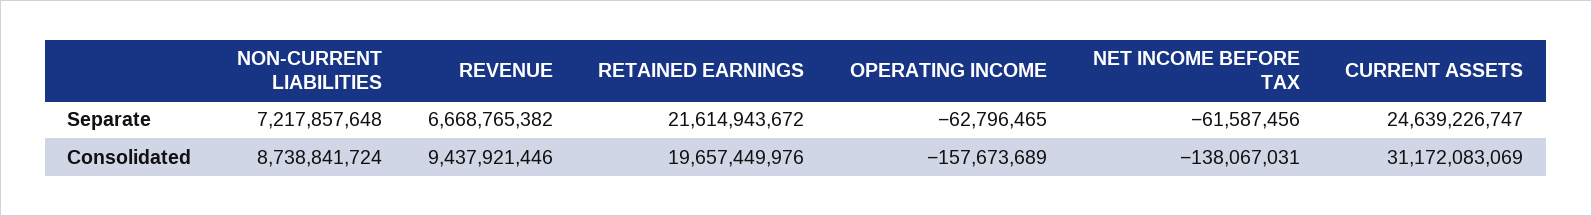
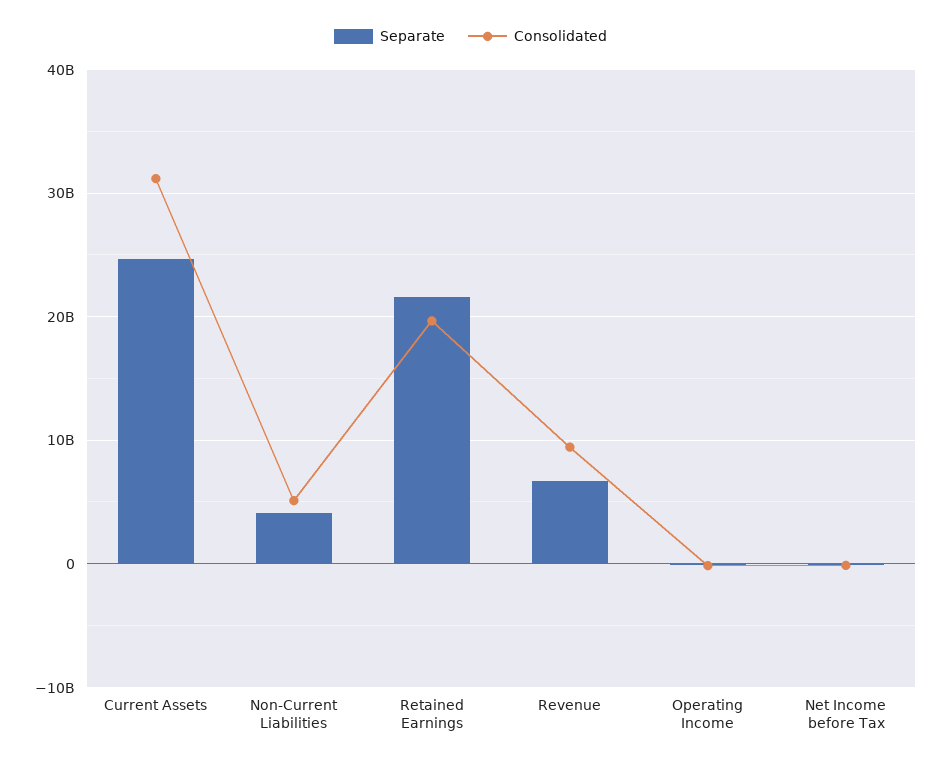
Separate, NON-CURRENT LIABILITIES: 7217857648 -> 4000000000
Consolidated, NON-CURRENT LIABILITIES: 8738841724 -> 5000000000

